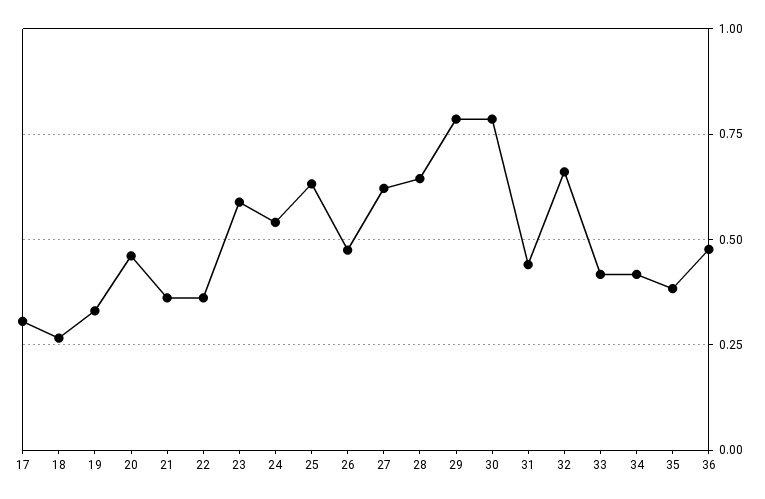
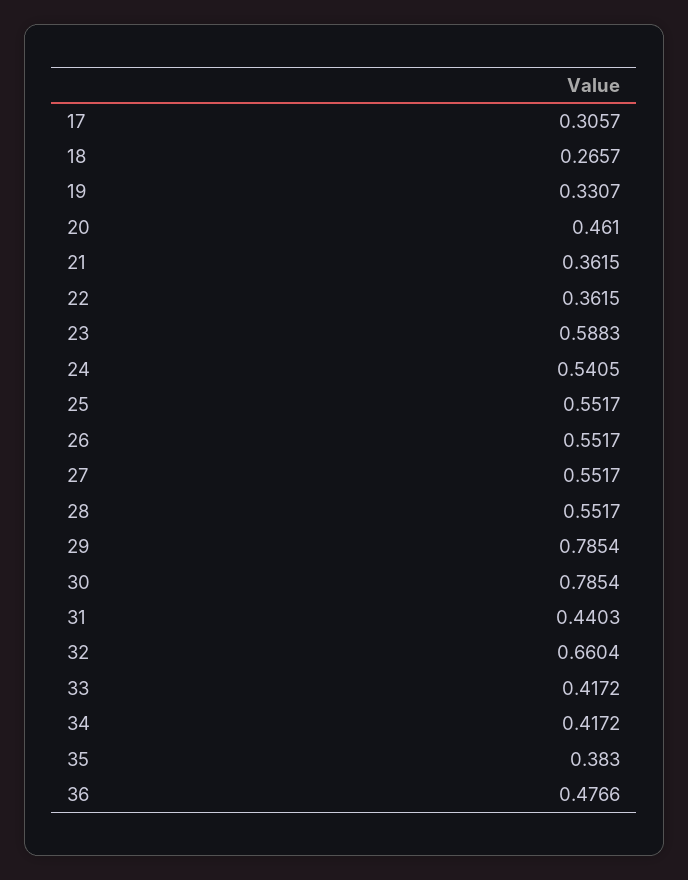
25: 0.625 -> 0.5517
26: 0.475 -> 0.5517
27: 0.625 -> 0.5517
28: 0.65 -> 0.5517

